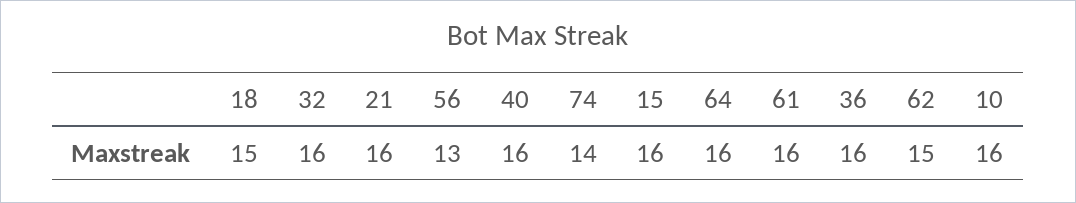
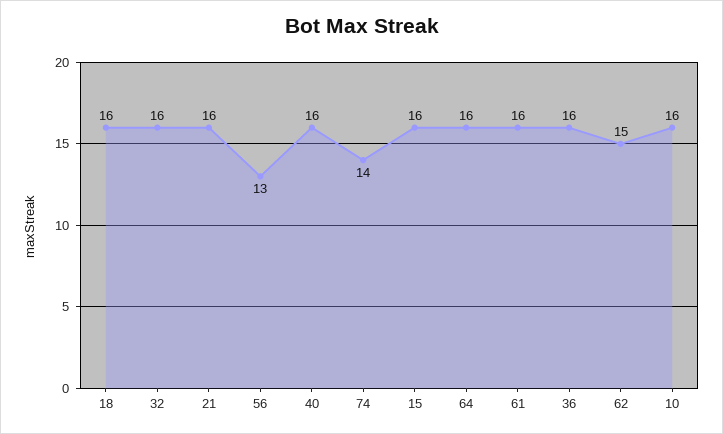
18: 15 -> 16

